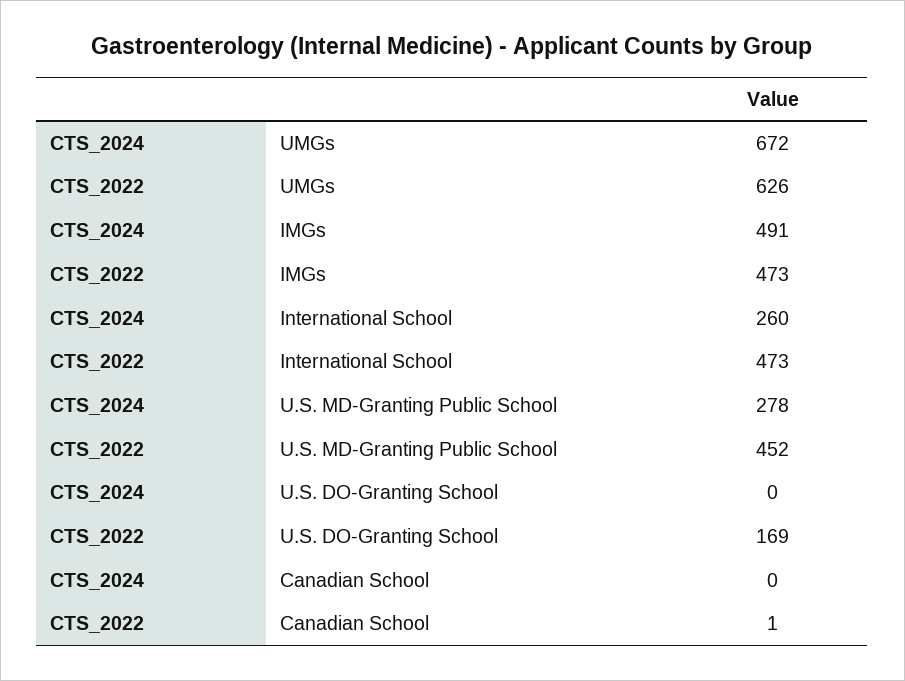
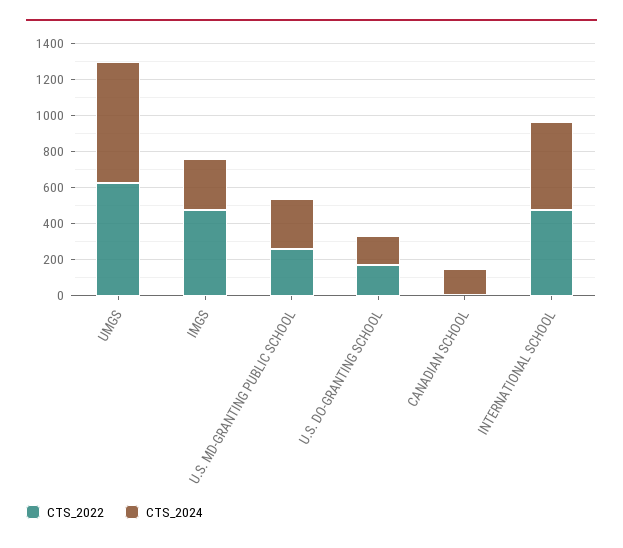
CTS_2024, IMGs: 491 -> 300
CTS_2024, International School: 260 -> 500
CTS_2022, U.S. MD-Granting Public School: 452 -> 250
CTS_2024, U.S. DO-Granting School: 0 -> 150
CTS_2024, Canadian School: 0 -> 150

